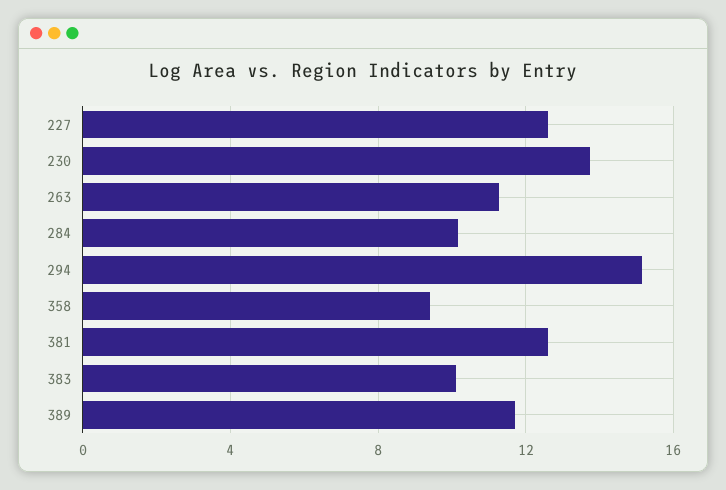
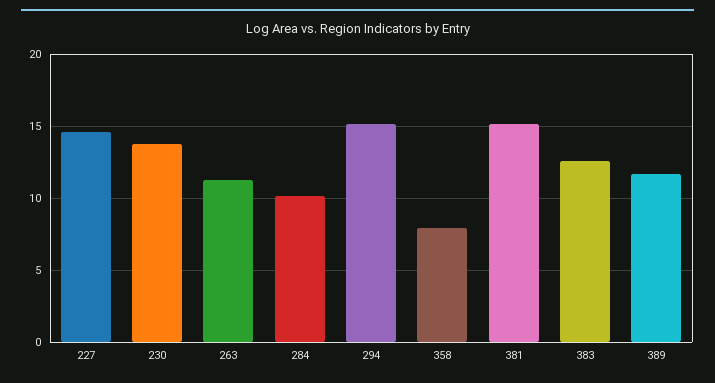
227: 12.5 -> 14.5
358: 9.5 -> 8
381: 12.5 -> 15
383: 10 -> 12.5

